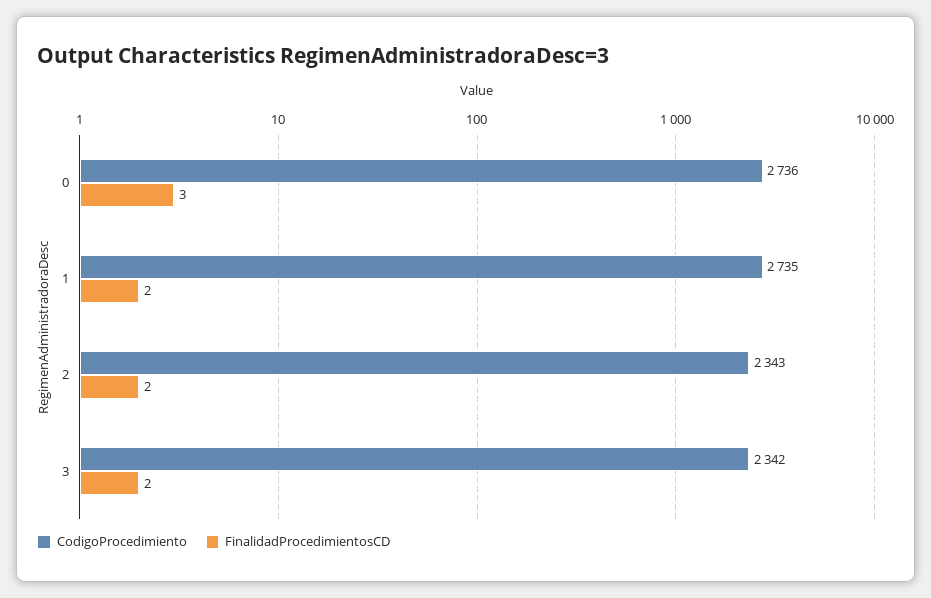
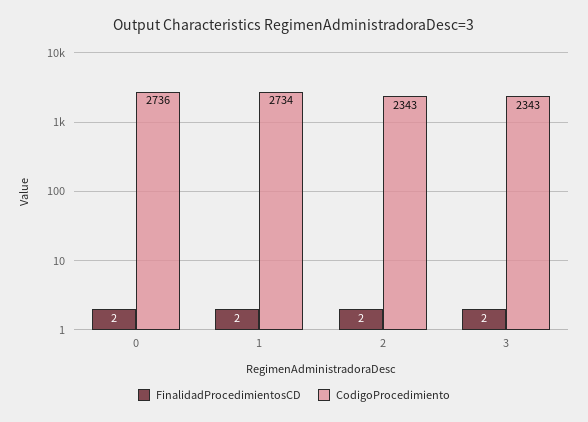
FinalidadProcedimientosCD, 0: 3 -> 2
CodigoProcedimiento, 1: 2735 -> 2734
CodigoProcedimiento, 3: 2342 -> 2343

